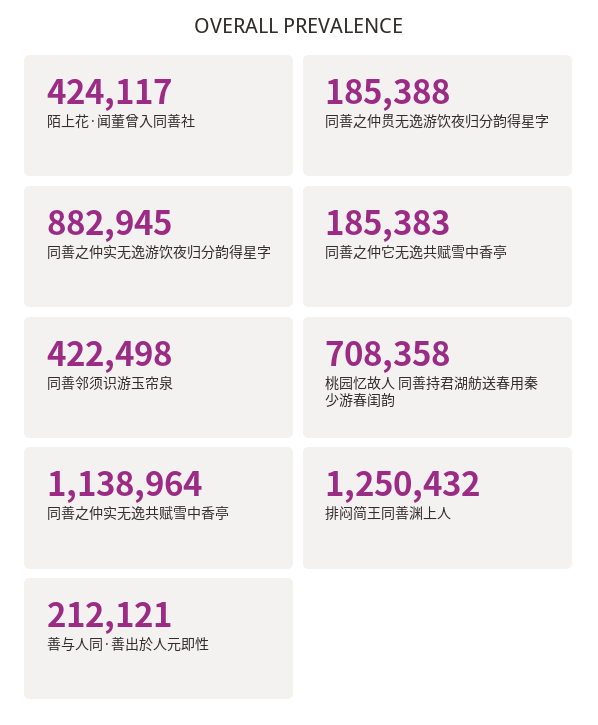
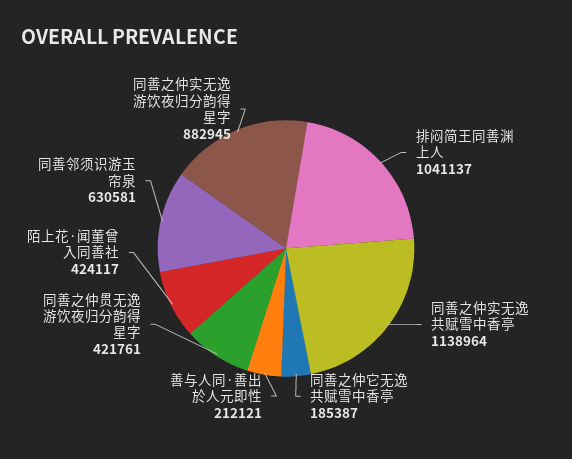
同善之仲贯无逸游饮夜归分韵得星字: 185388 -> 421761
同善之仲它无逸共赋雪中香亭: 185383 -> 185387
同善邻须识游玉帘泉: 422498 -> 630581
桃园忆故人 同善持君湖舫送春用秦少游春闺韵: 708358 -> none
排闷简王同善渊上人: 1250432 -> 1041137

